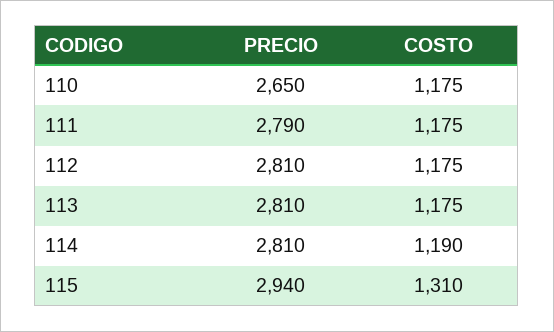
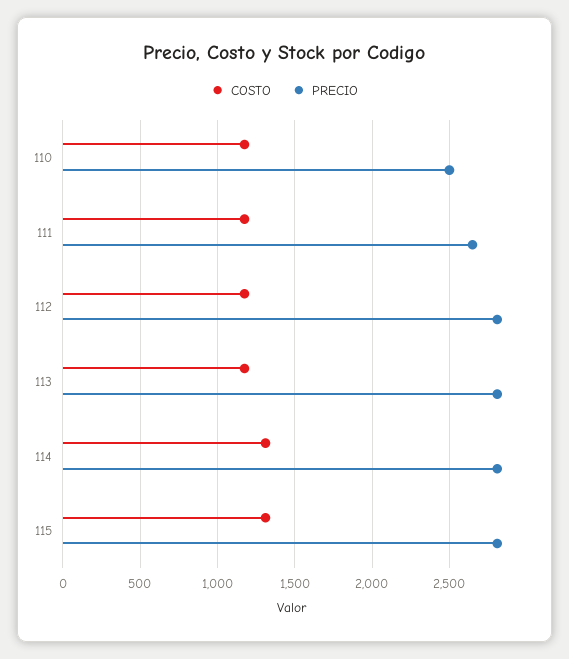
PRECIO, 110: 2650 -> 2500
PRECIO, 111: 2790 -> 2650
COSTO, 114: 1190 -> 1300
PRECIO, 115: 2940 -> 2800

